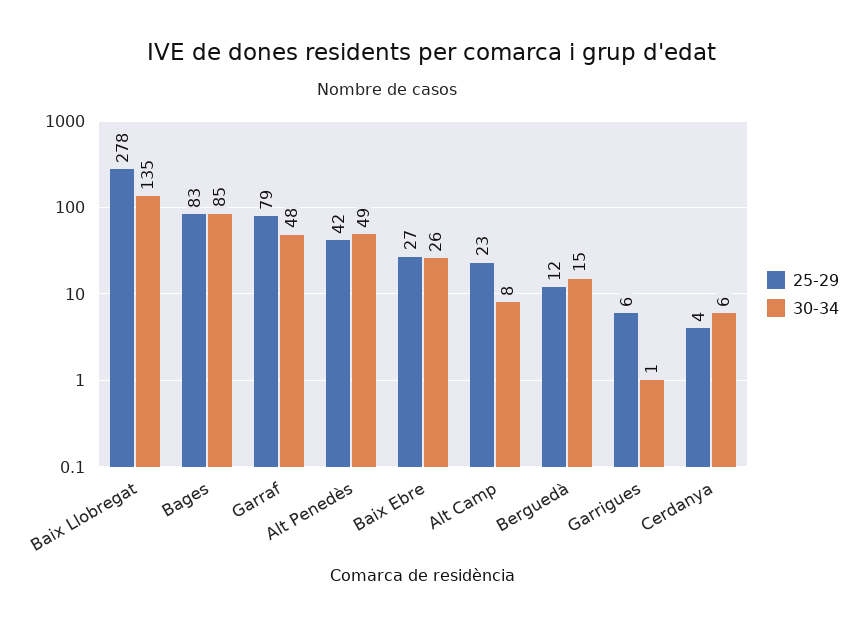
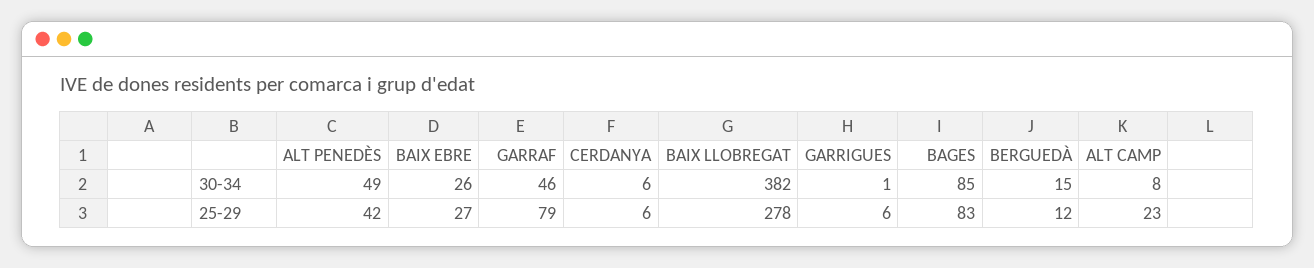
30-34, Baix Llobregat: 135 -> 382
30-34, Garraf: 48 -> 46
25-29, Cerdanya: 4 -> 6

